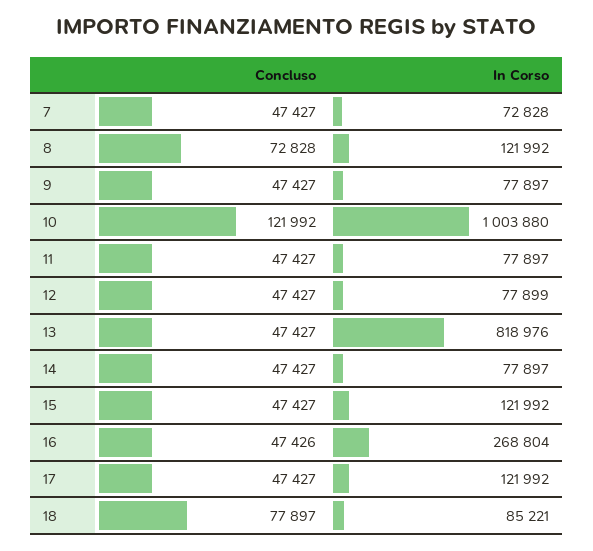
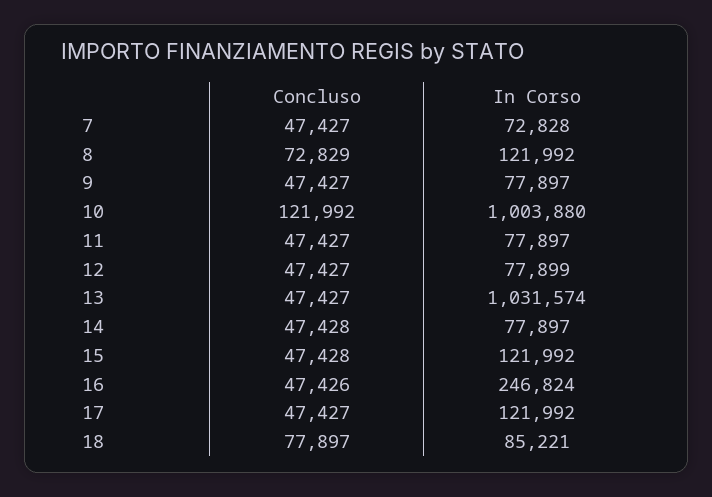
Concluso, 8: 72828 -> 72829
In Corso, 13: 818976 -> 1031574
Concluso, 14: 47427 -> 47428
Concluso, 15: 47427 -> 47428
In Corso, 16: 268804 -> 246824

